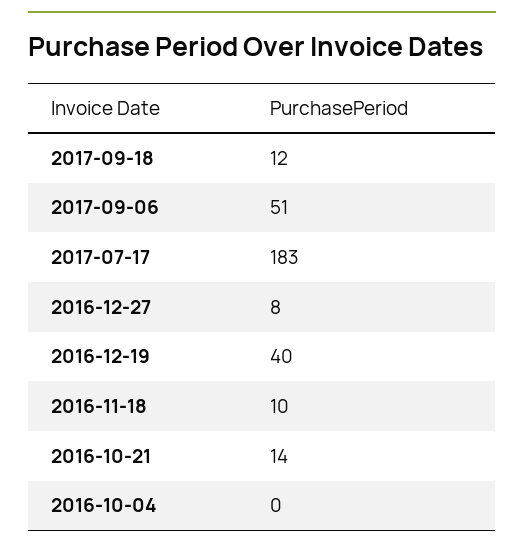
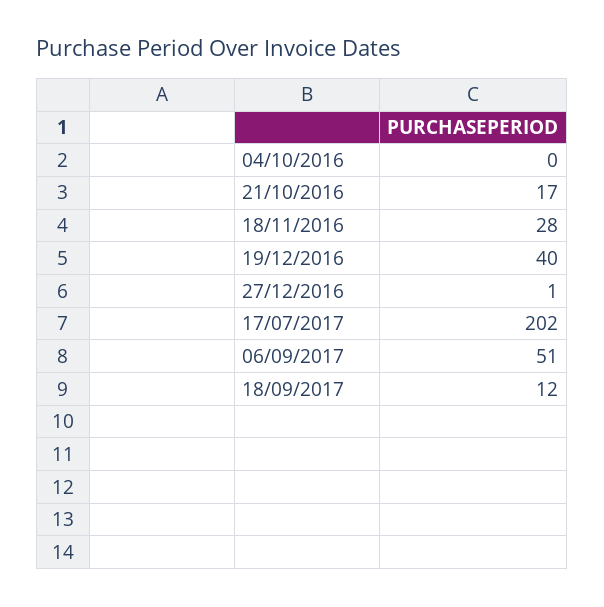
2017-07-17: 183 -> 202
2016-12-27: 8 -> 1
2016-11-18: 10 -> 28
2016-10-21: 14 -> 17

